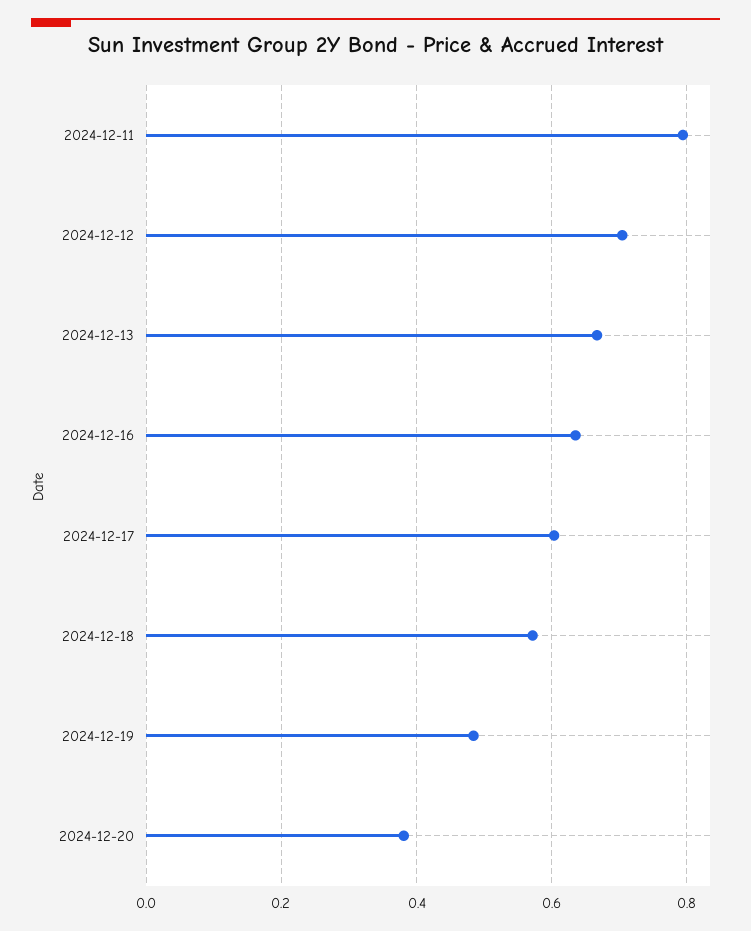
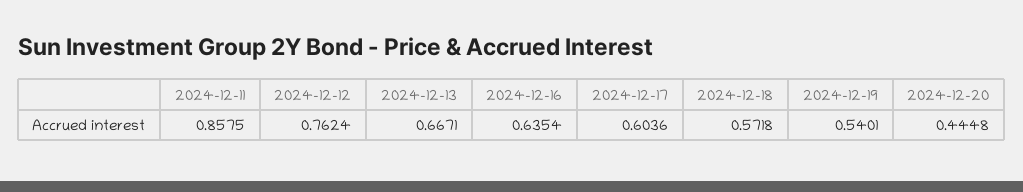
2024-12-11: 0.8 -> 0.8575
2024-12-12: 0.7 -> 0.7624
2024-12-19: 0.48 -> 0.5401
2024-12-20: 0.38 -> 0.4448

